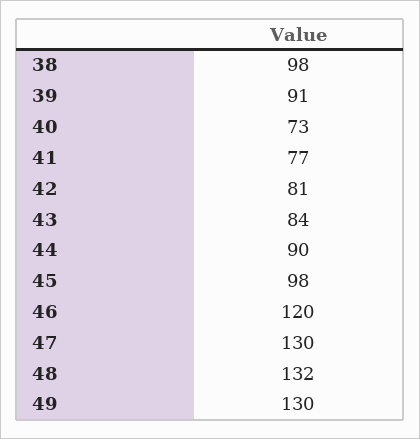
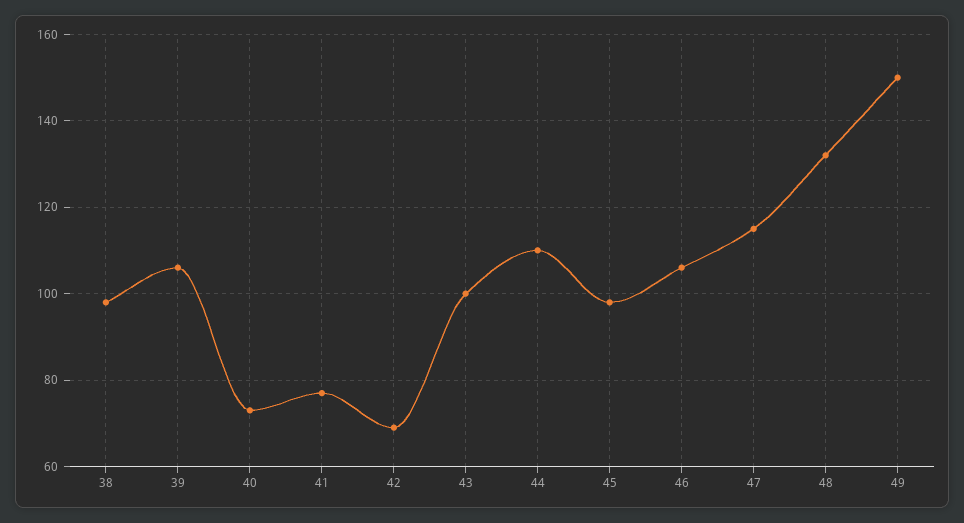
39: 91 -> 105
42: 81 -> 70
43: 84 -> 100
44: 90 -> 110
46: 120 -> 105
47: 130 -> 115
49: 130 -> 150

